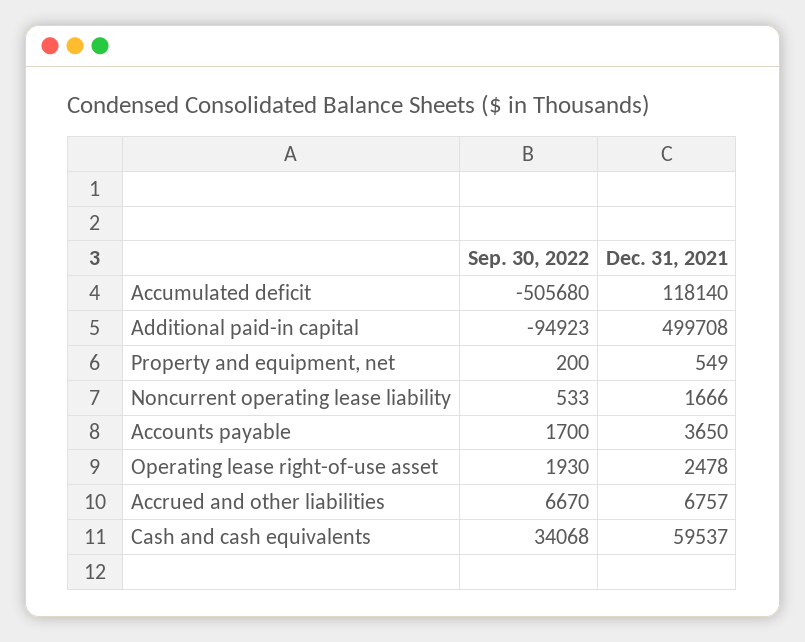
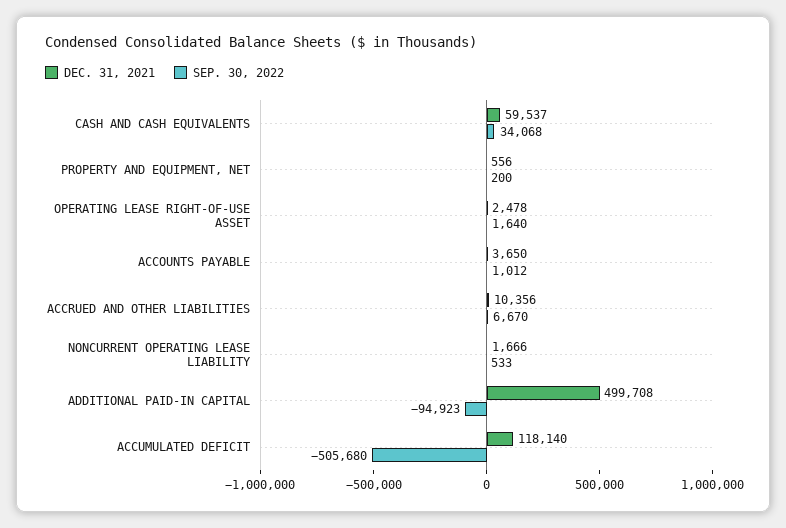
Dec. 31, 2021, Property and equipment, net: 549 -> 556
Sep. 30, 2022, Accounts payable: 1700 -> 1012
Sep. 30, 2022, Operating lease right-of-use asset: 1930 -> 1640
Dec. 31, 2021, Accrued and other liabilities: 6757 -> 10356

